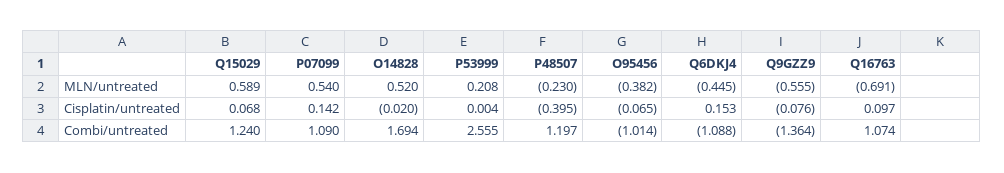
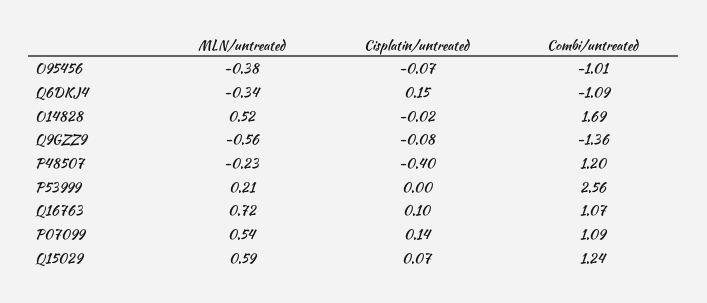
Q6DKJ4, MLN/untreated: -0.445 -> -0.34
Q16763, MLN/untreated: -0.691 -> 0.72

